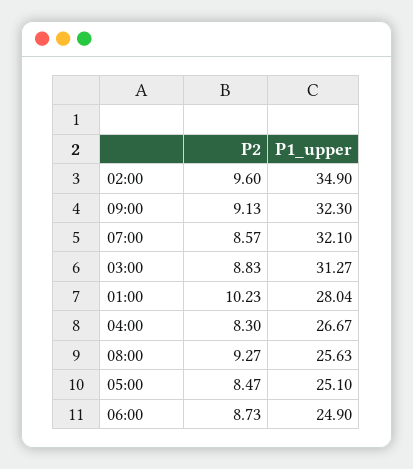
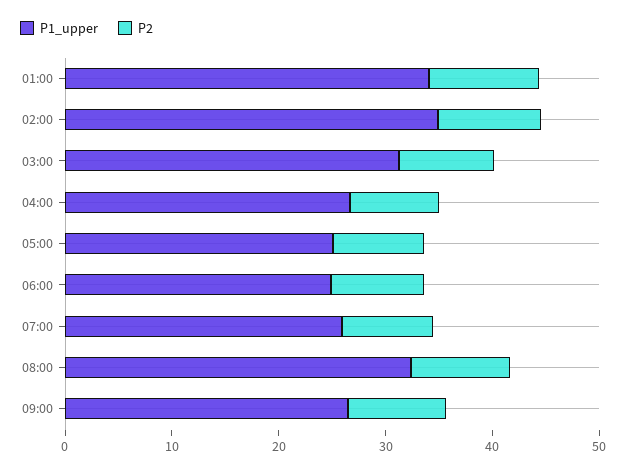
P1_upper, 09:00: 32.3 -> 26
P1_upper, 07:00: 32.1 -> 26
P1_upper, 01:00: 28.04 -> 34
P1_upper, 08:00: 25.63 -> 32

